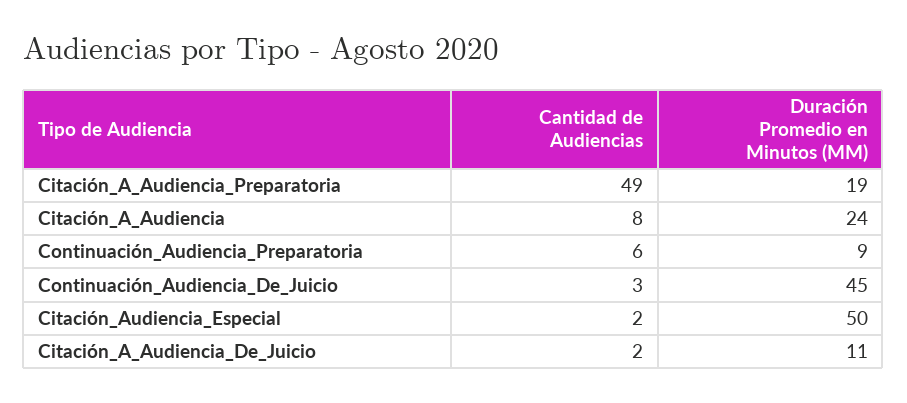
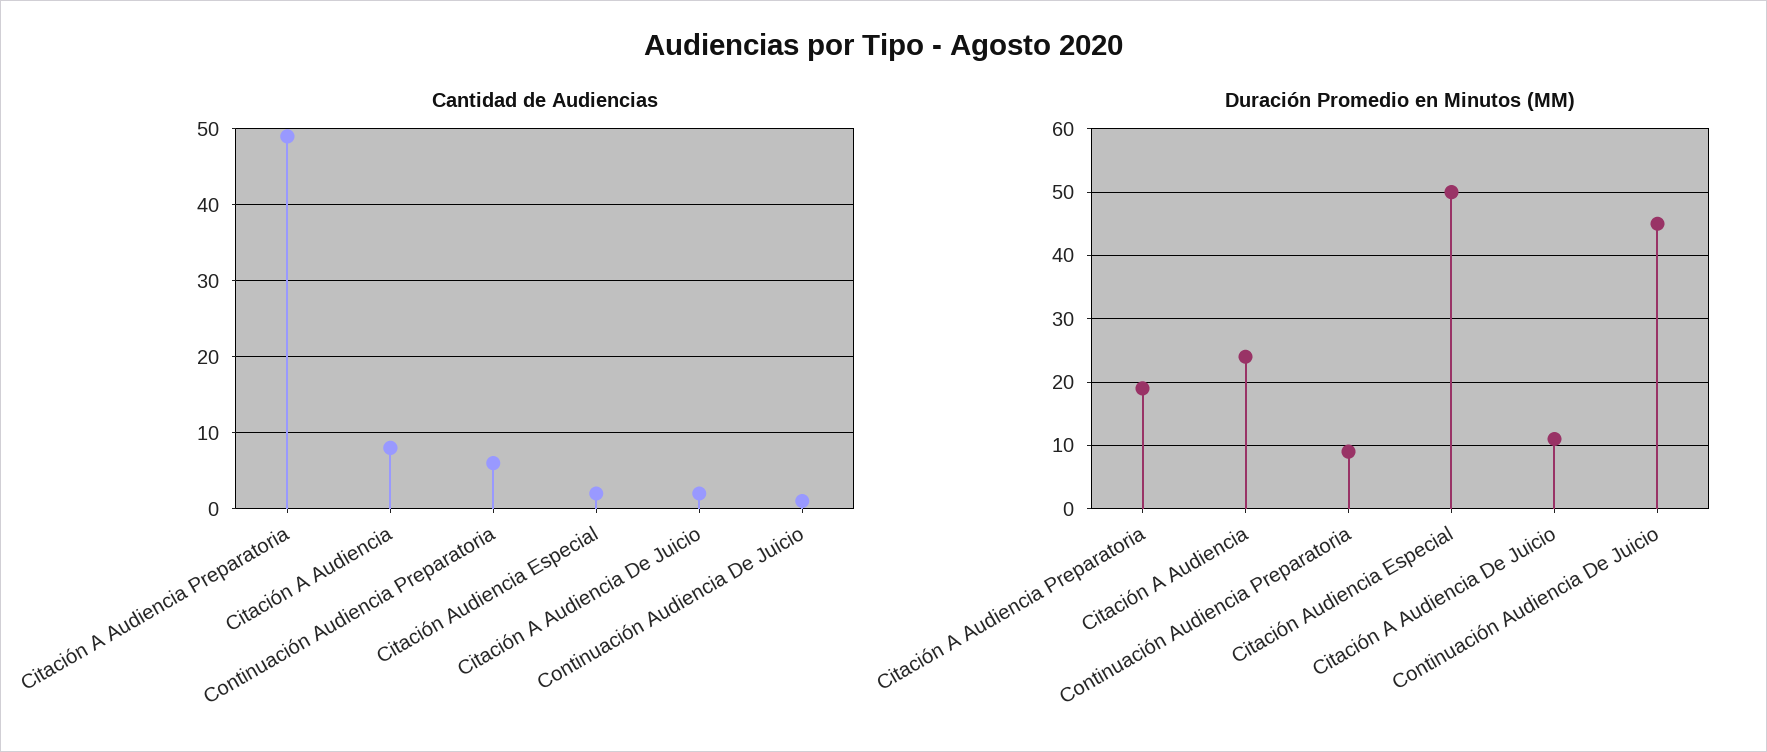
Cantidad de Audiencias, Continuación_Audiencia_De_Juicio: 3 -> 1

